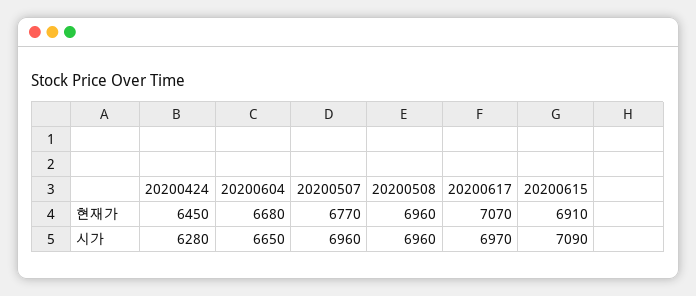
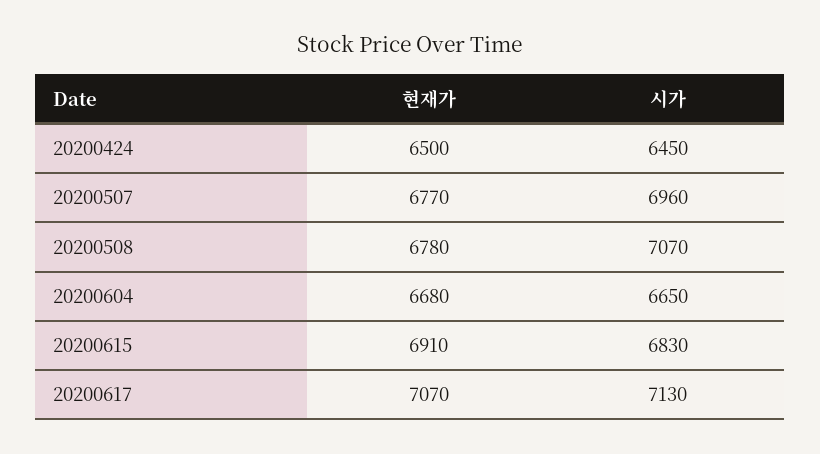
20200424, 현재가: 6450 -> 6500
20200508, 현재가: 6960 -> 6780
20200424, 시가: 6280 -> 6450
20200508, 시가: 6960 -> 7070
20200617, 시가: 6970 -> 7130
20200615, 시가: 7090 -> 6830

